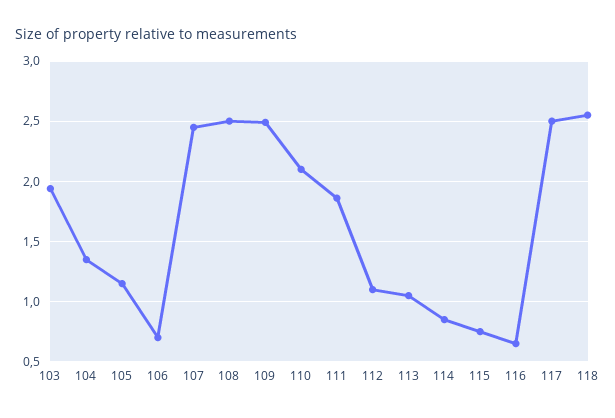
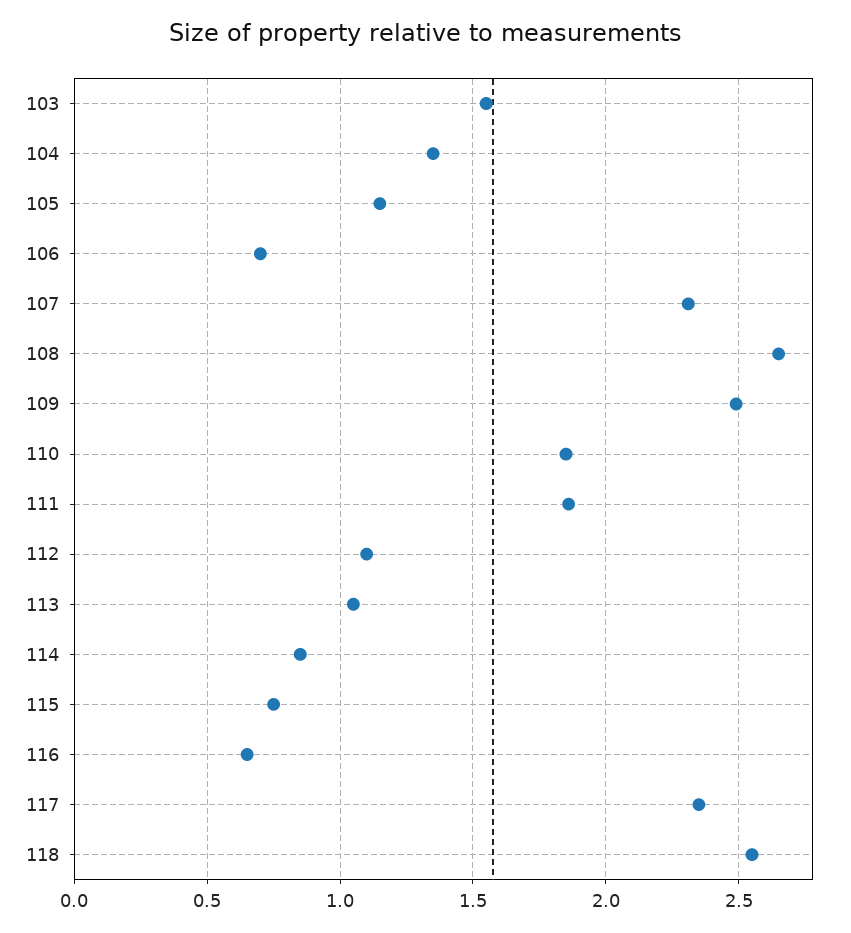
103: 1.95 -> 1.55
107: 2.45 -> 2.3
108: 2.5 -> 2.65
110: 2.1 -> 1.85
117: 2.5 -> 2.35

